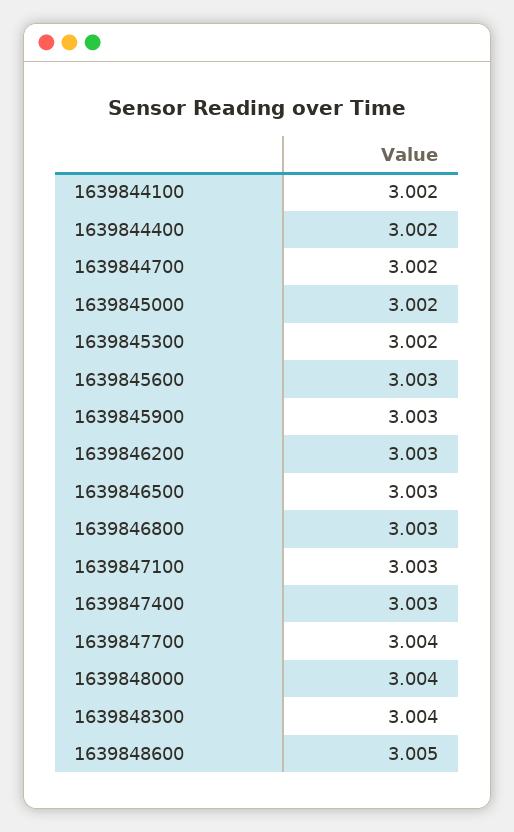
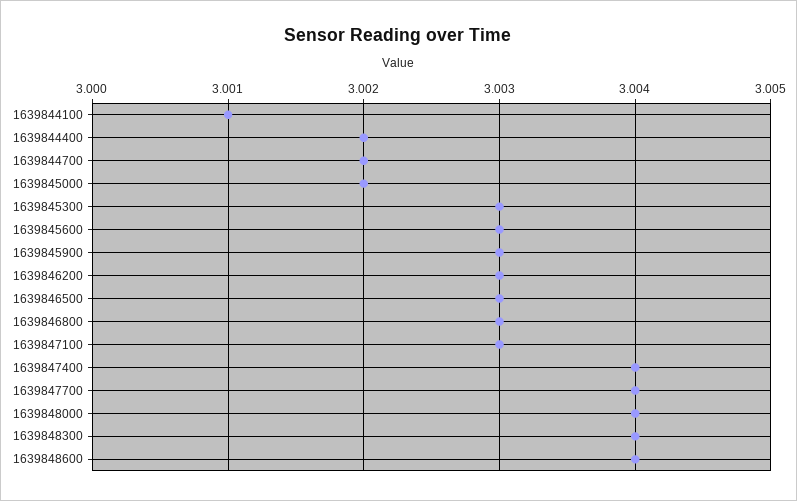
1639844100: 3.002 -> 3.001
1639845300: 3.002 -> 3.003
1639847400: 3.003 -> 3.004
1639848600: 3.005 -> 3.004

